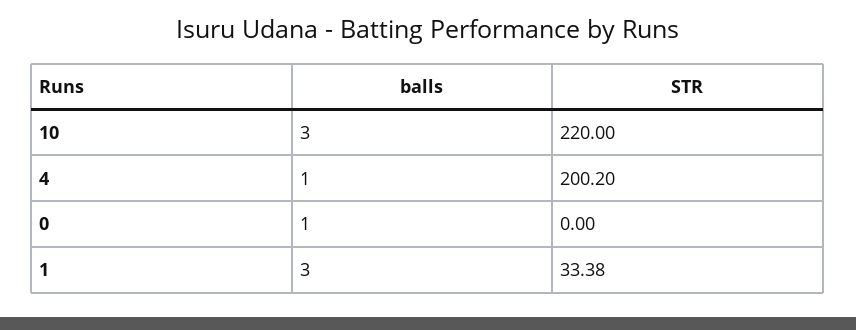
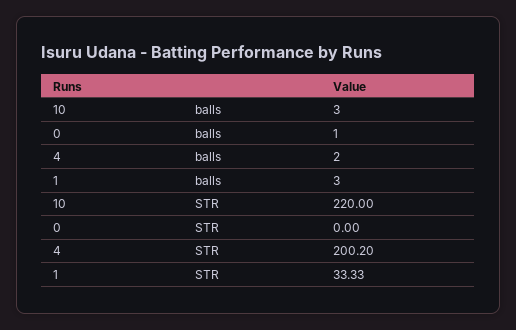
balls, 4: 1 -> 2
STR, 1: 33.38 -> 33.33

